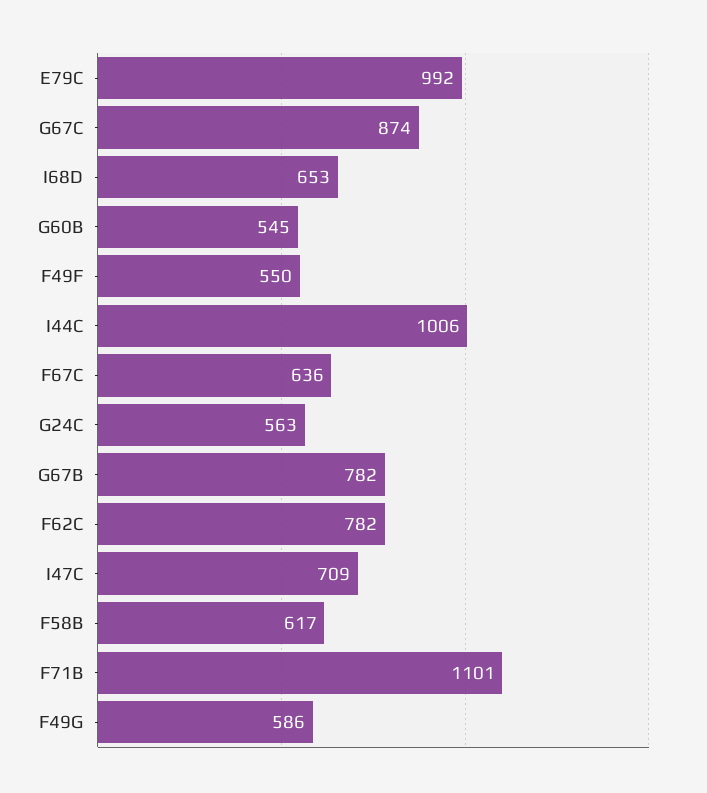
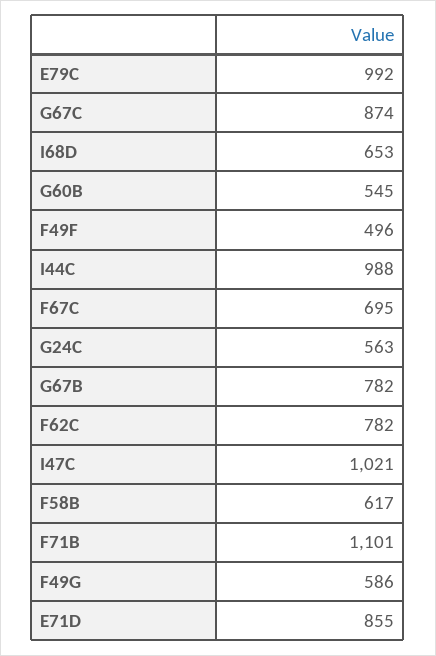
F49F: 550 -> 496
I44C: 1006 -> 988
F67C: 636 -> 695
I47C: 709 -> 1021
E71D: none -> 855

